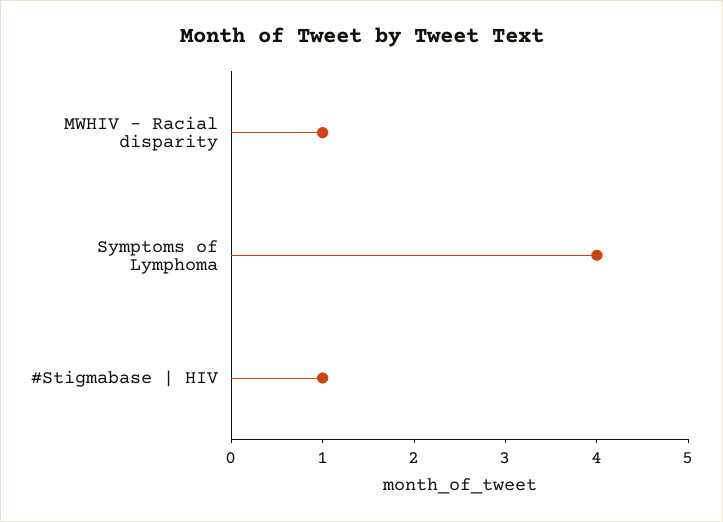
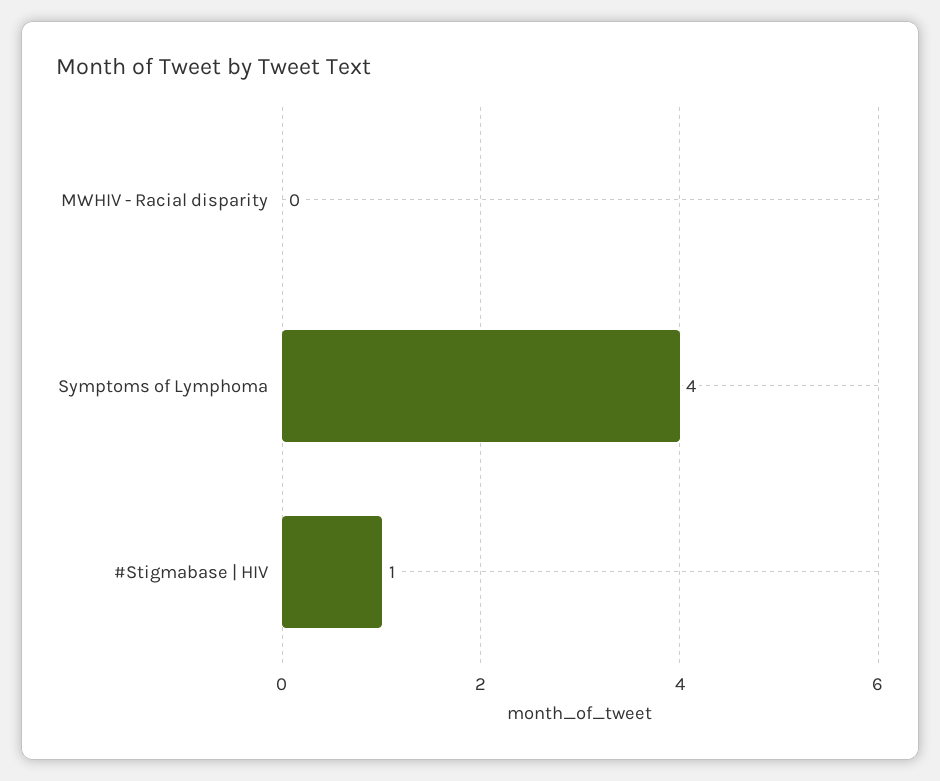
MWHIV - Racial disparity: 1 -> 0

